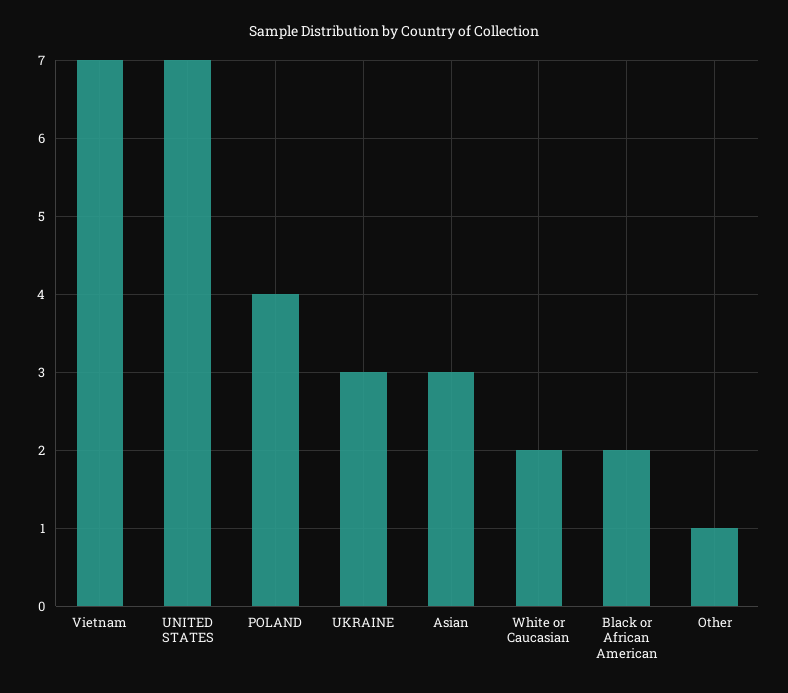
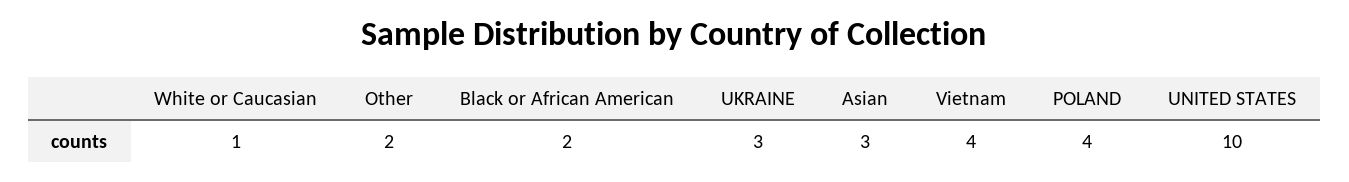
Vietnam: 7 -> 4
UNITED STATES: 7 -> 10
White or Caucasian: 2 -> 1
Other: 1 -> 2

